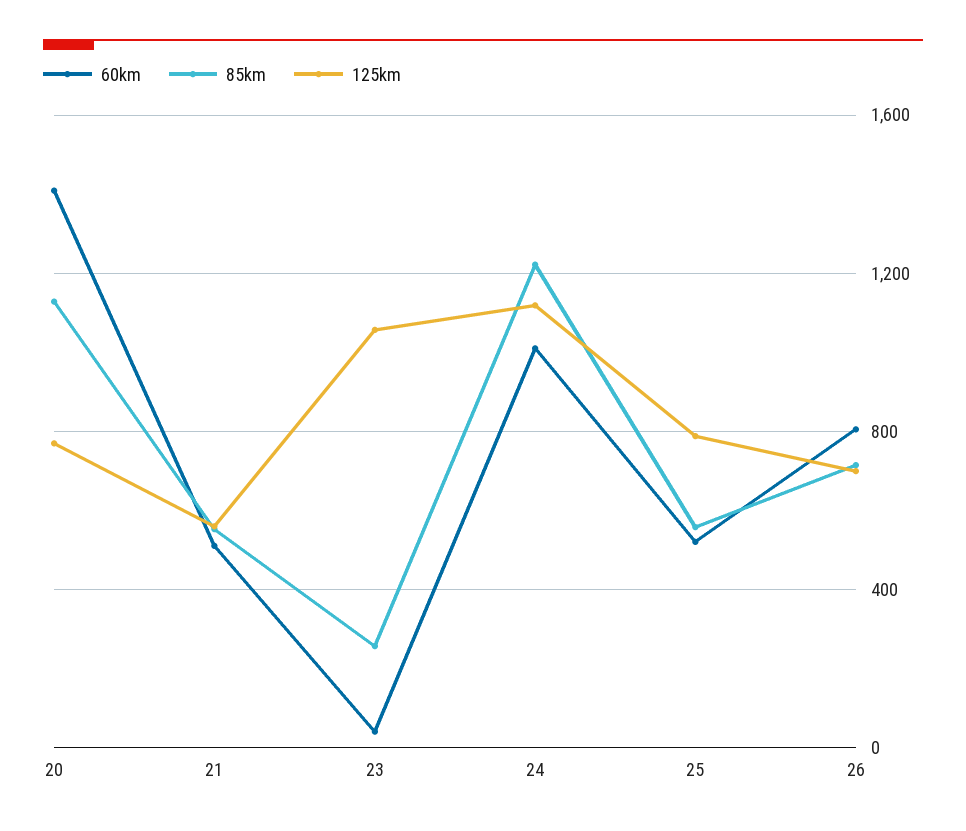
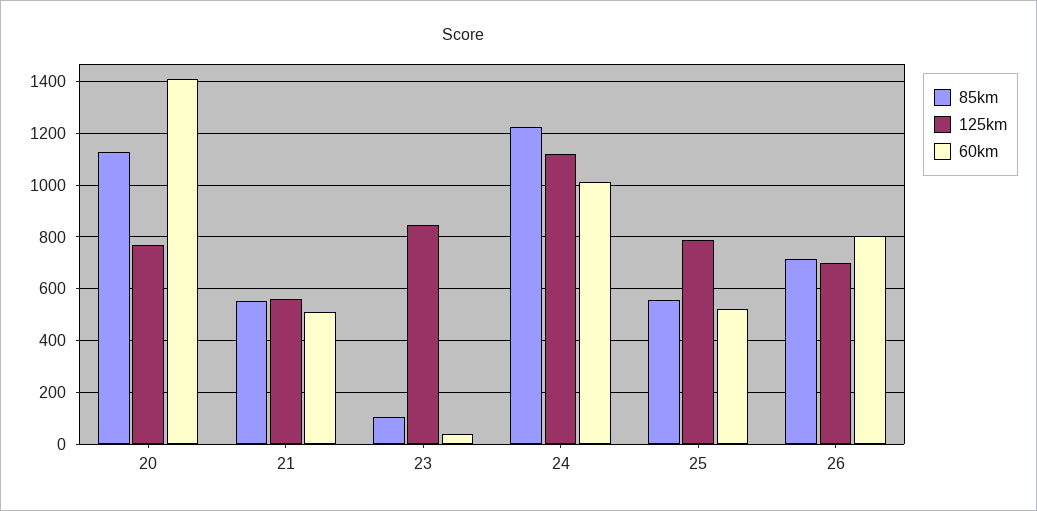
85km, 23: 250 -> 100
125km, 23: 1050 -> 850

